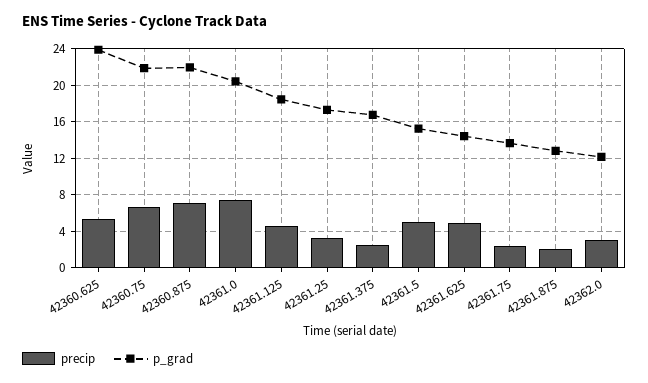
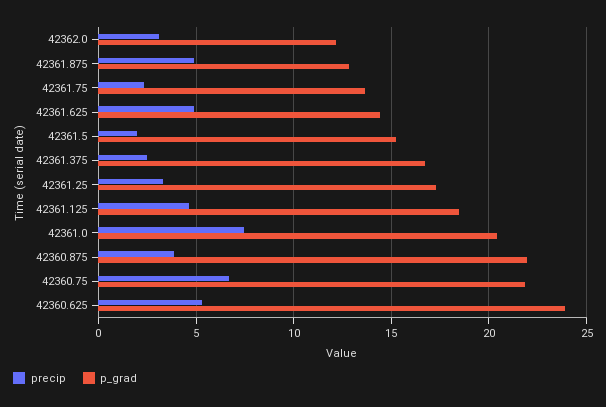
precip, 42360.875: 7 -> 4
precip, 42361.5: 5 -> 2
precip, 42361.875: 2 -> 5

